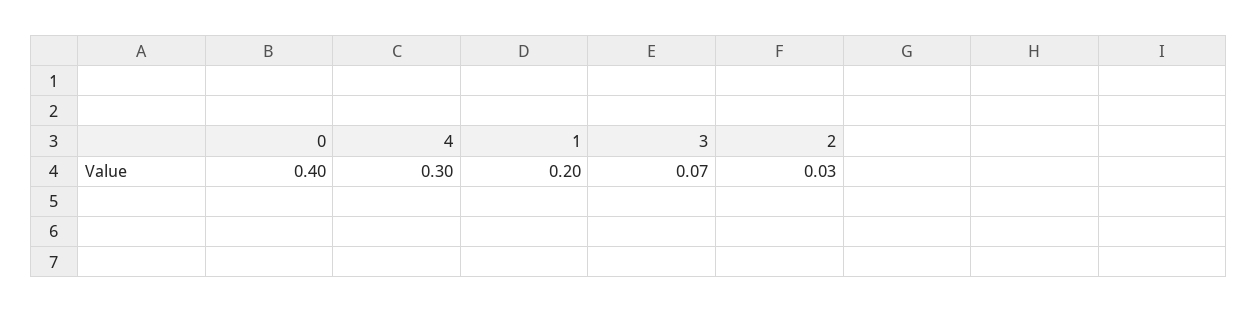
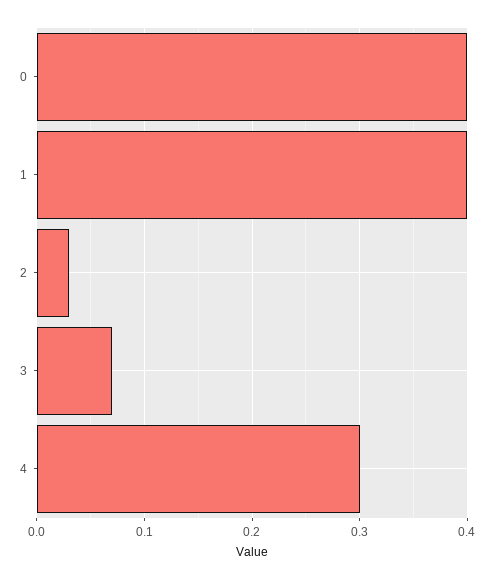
1: 0.2 -> 0.4

